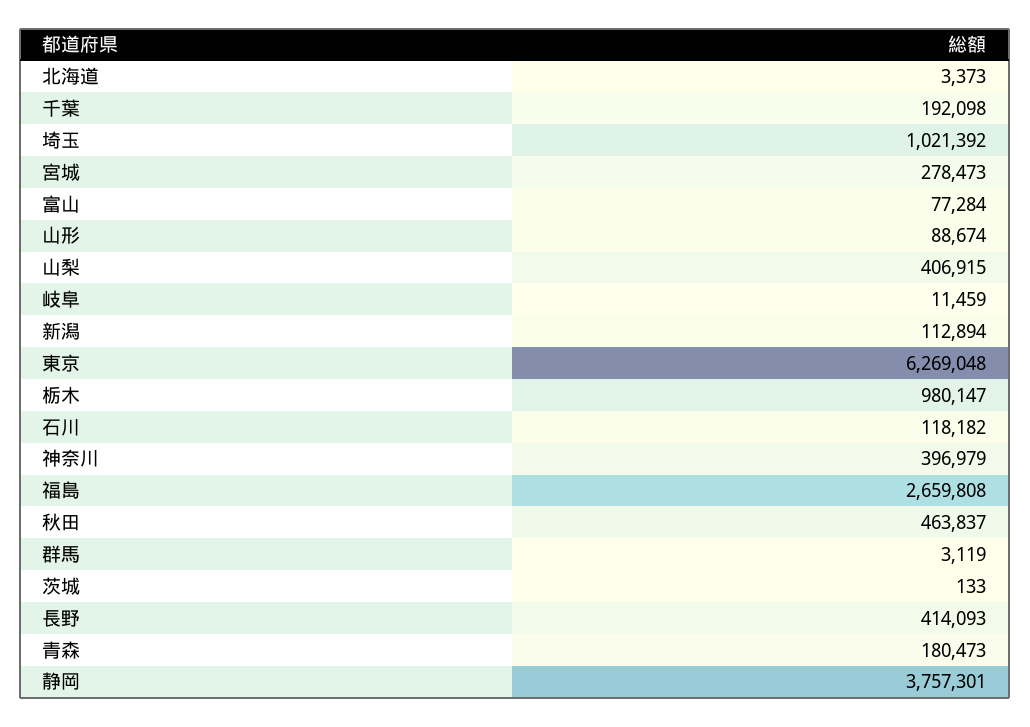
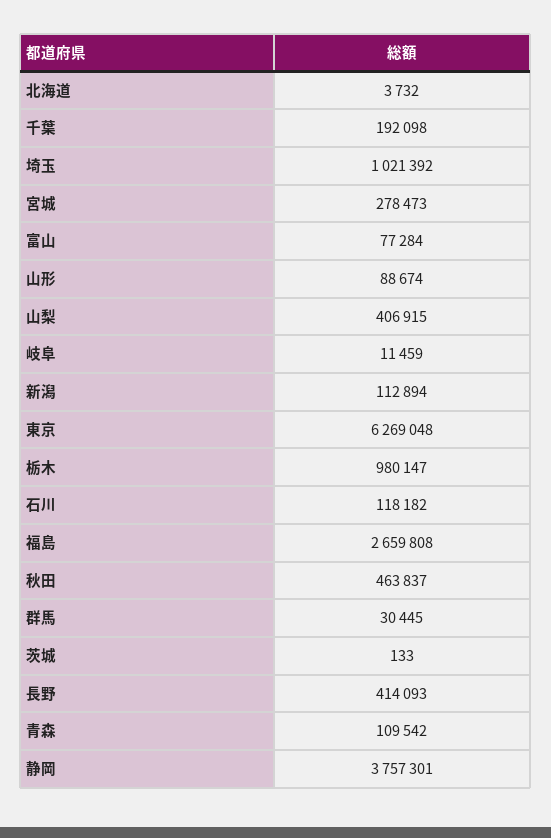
北海道: 3373 -> 3732
神奈川: 396979 -> none
群馬: 3119 -> 30445
青森: 180473 -> 109542

